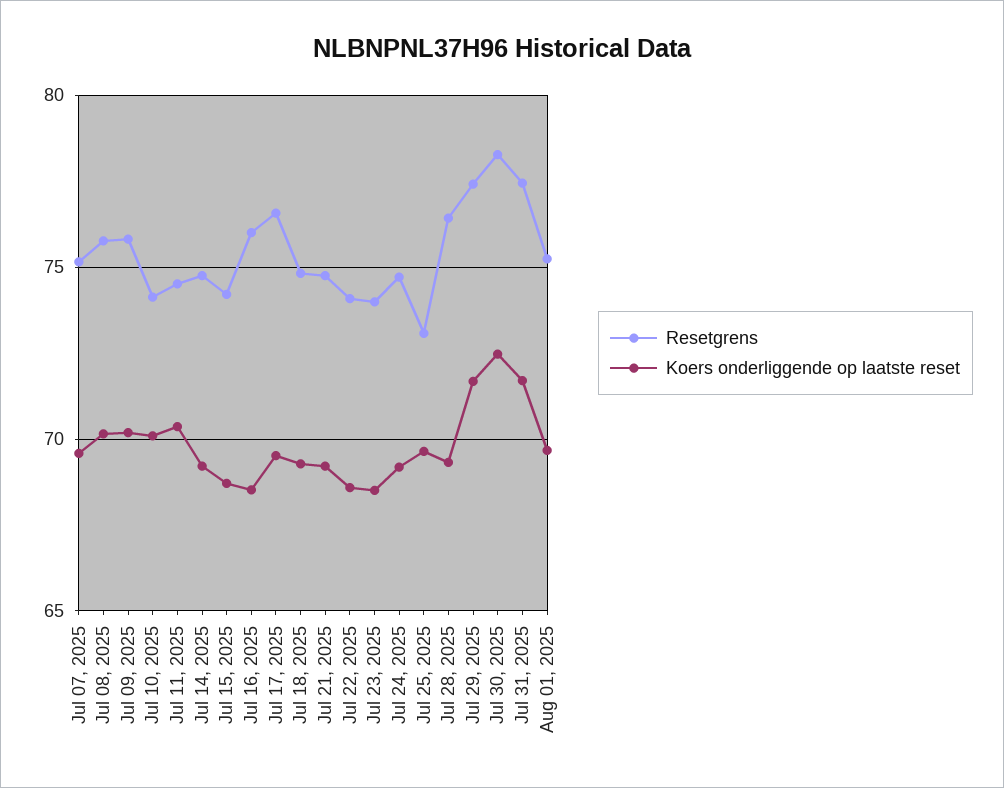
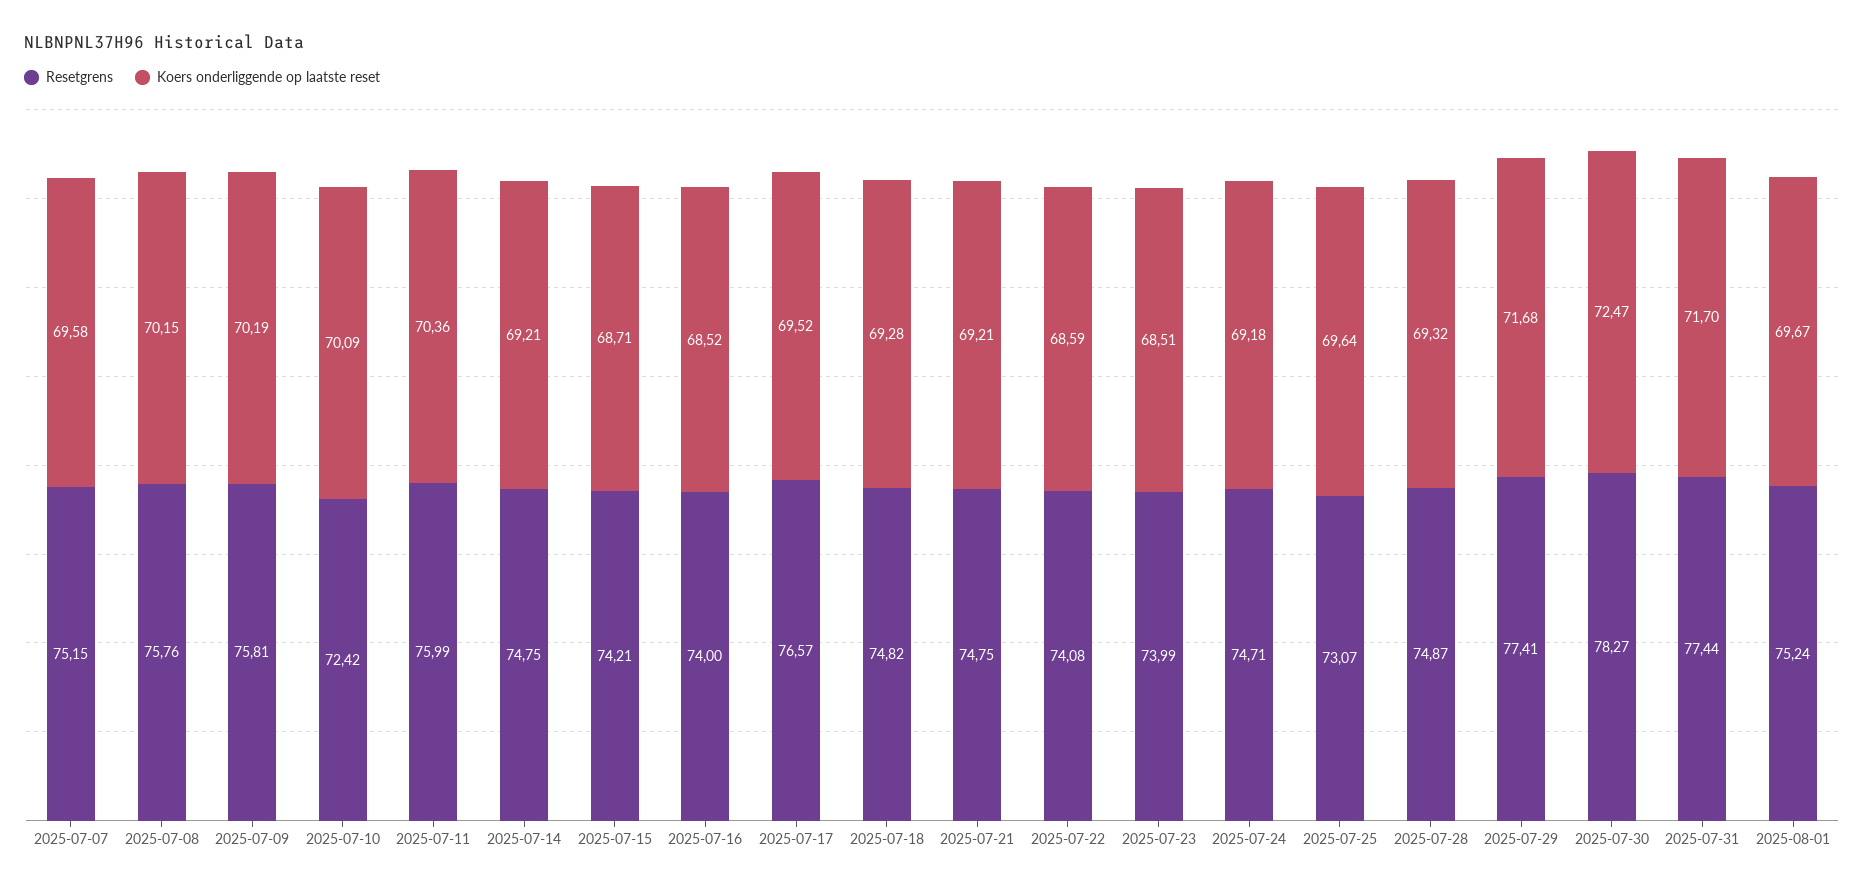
Resetgrens, Jul 10, 2025: 74 -> 72.42
Resetgrens, Jul 11, 2025: 74.5 -> 75.99
Resetgrens, Jul 16, 2025: 76 -> 74
Resetgrens, Jul 28, 2025: 76.5 -> 74.87

